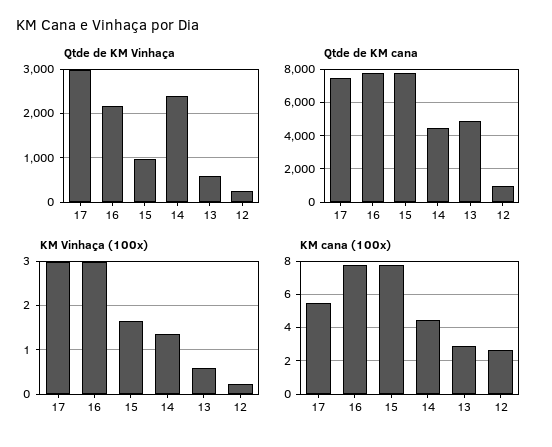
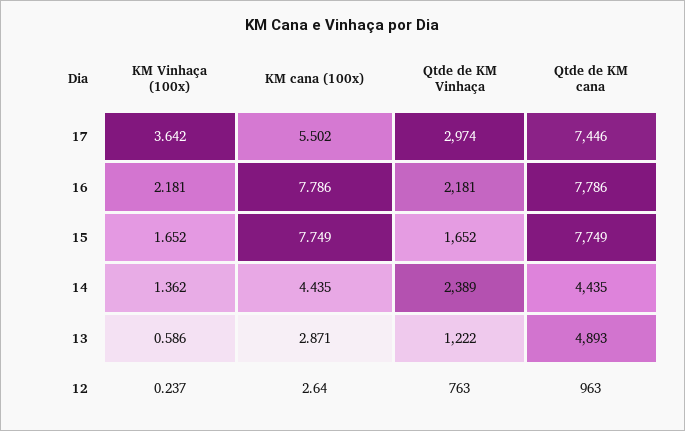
Qtde de KM Vinhaça, 15: 1000 -> 1652
Qtde de KM Vinhaça, 13: 600 -> 1222
Qtde de KM Vinhaça, 12: 200 -> 763
KM Vinhaça (100x), 17: 3 -> 3.642
KM Vinhaça (100x), 16: 3 -> 2.181

